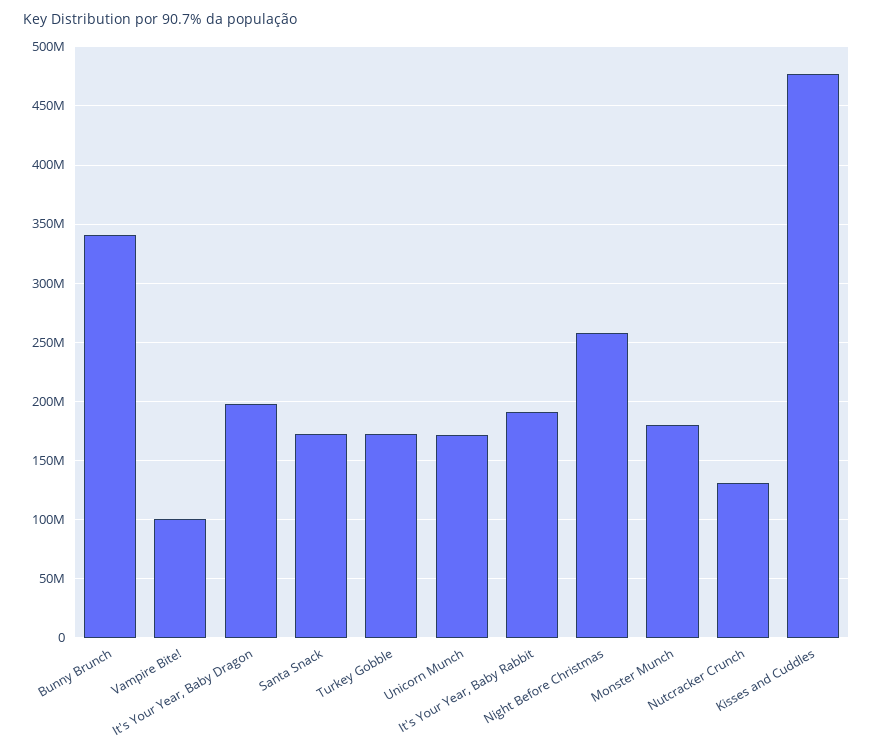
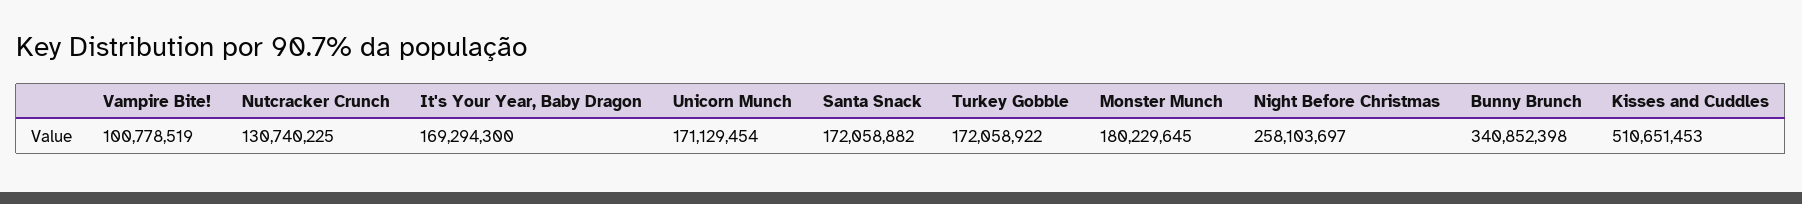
It's Your Year, Baby Dragon: 200000000 -> 169294300
It's Your Year, Baby Rabbit: 190000000 -> none
Kisses and Cuddles: 480000000 -> 510651453

